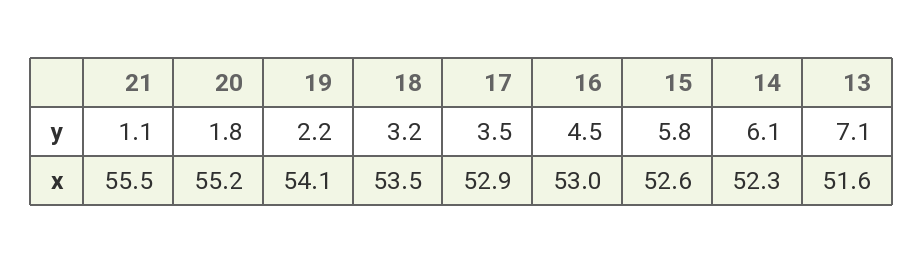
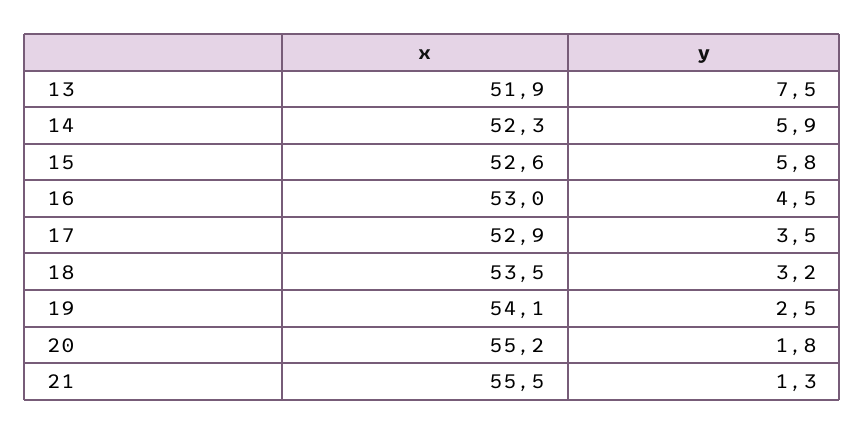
21, y: 1.1 -> 1.3
19, y: 2.2 -> 2.5
14, y: 6.1 -> 5.9
13, y: 7.1 -> 7.5
13, x: 51.6 -> 51.9

